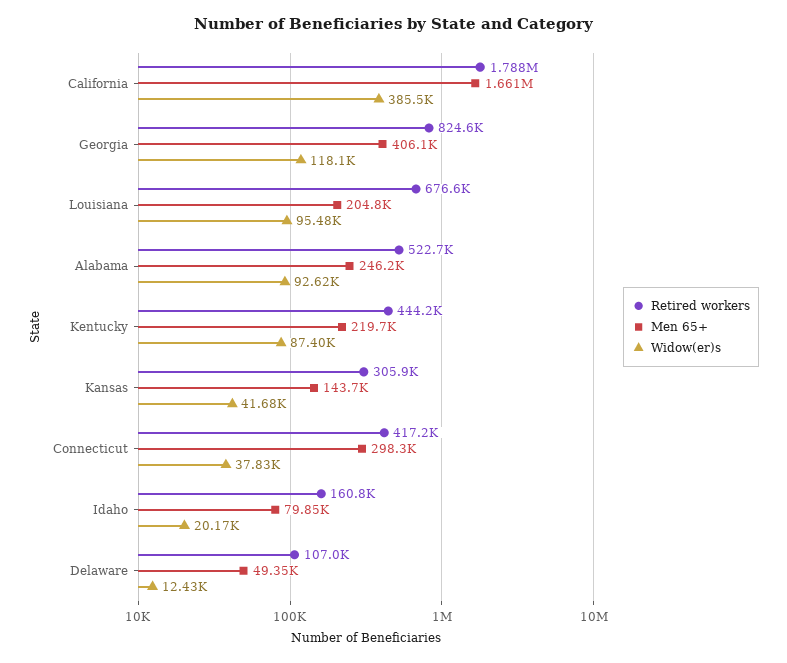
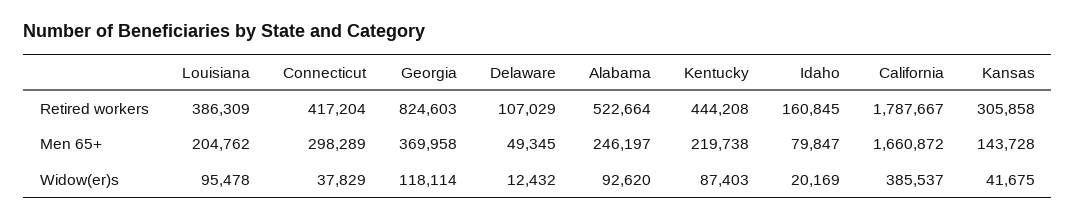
Men 65+, Georgia: 406100 -> 369958
Retired workers, Louisiana: 676600 -> 386309

